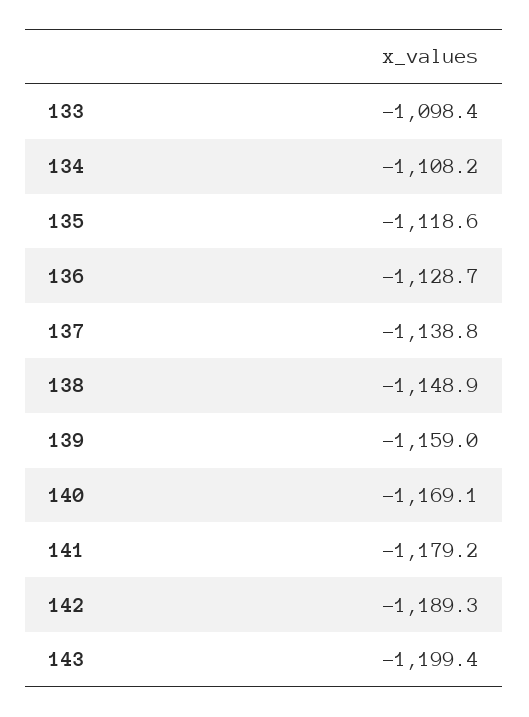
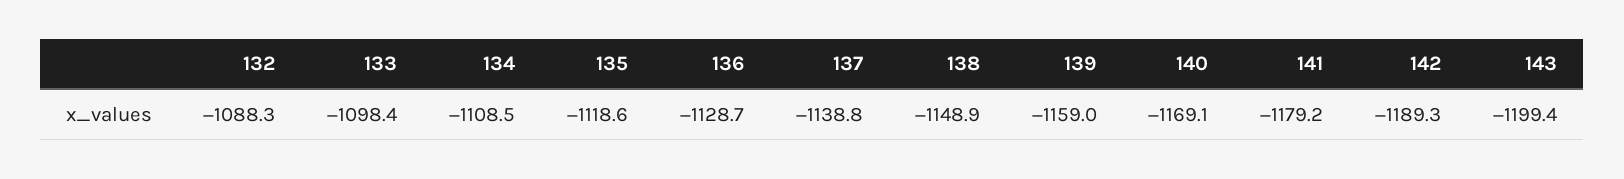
134: -1108.2 -> -1108.5
132: none -> -1088.3

